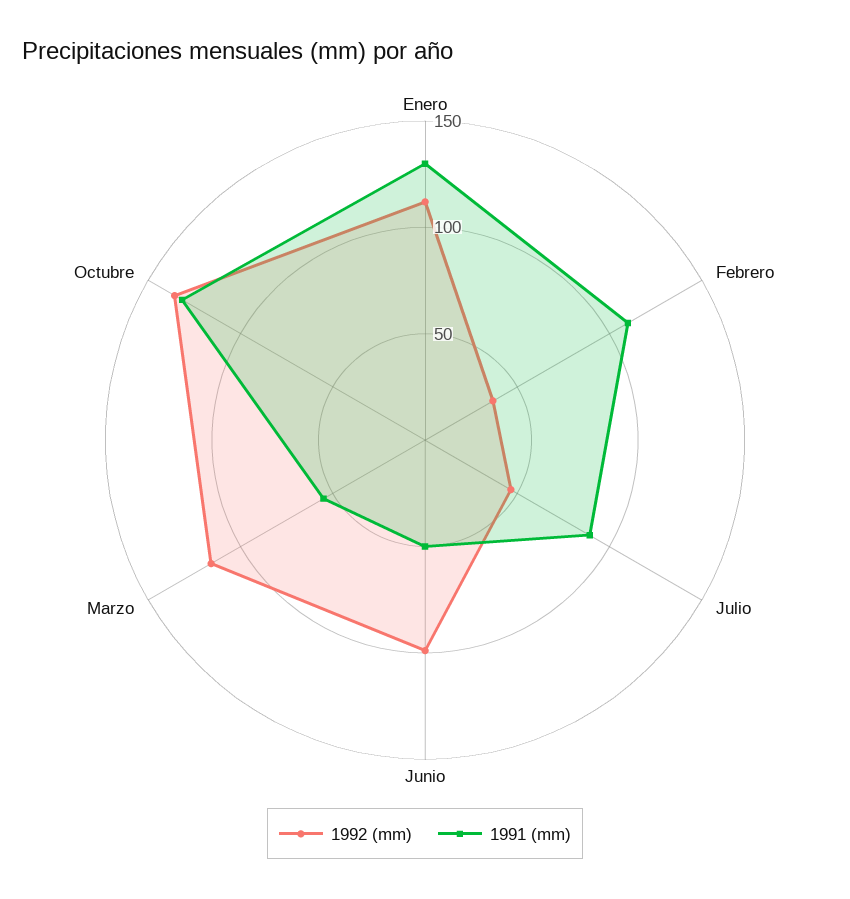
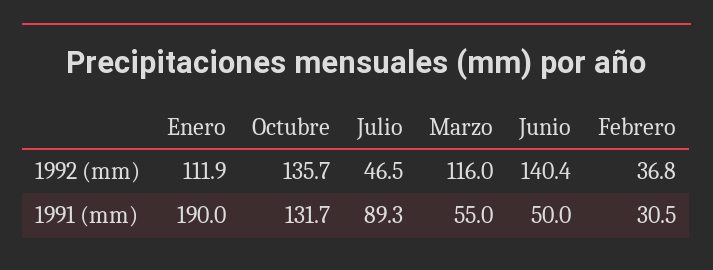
1991 (mm), Enero: 130 -> 190
1991 (mm), Febrero: 110 -> 30.5
1992 (mm), Junio: 100 -> 140.4

